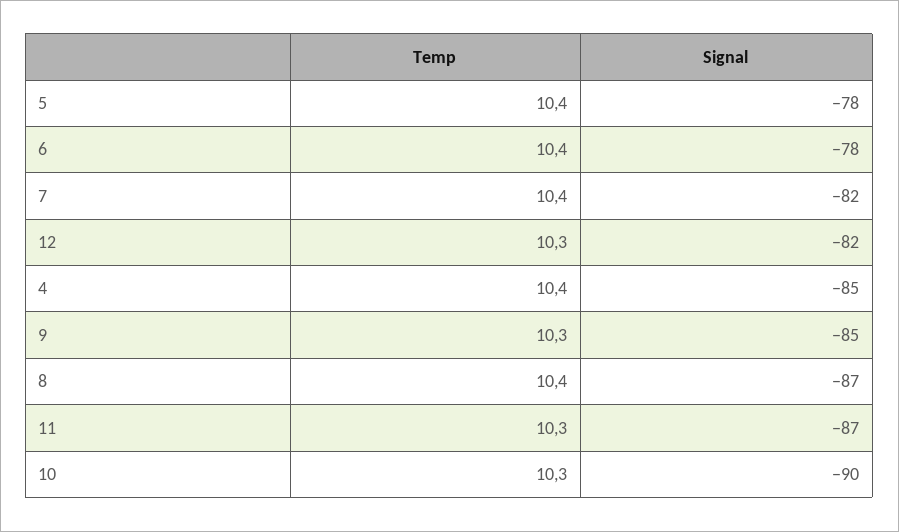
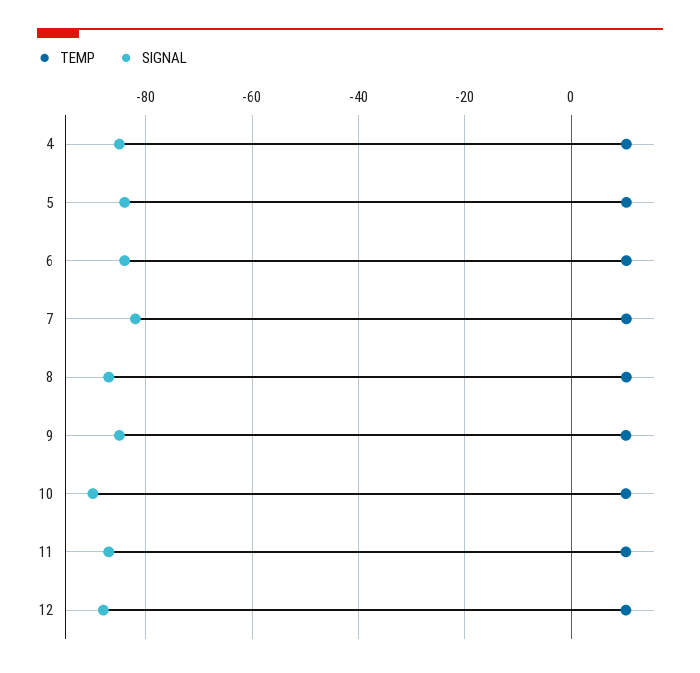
Signal, 5: -78 -> -84
Signal, 6: -78 -> -84
Signal, 12: -82 -> -88

